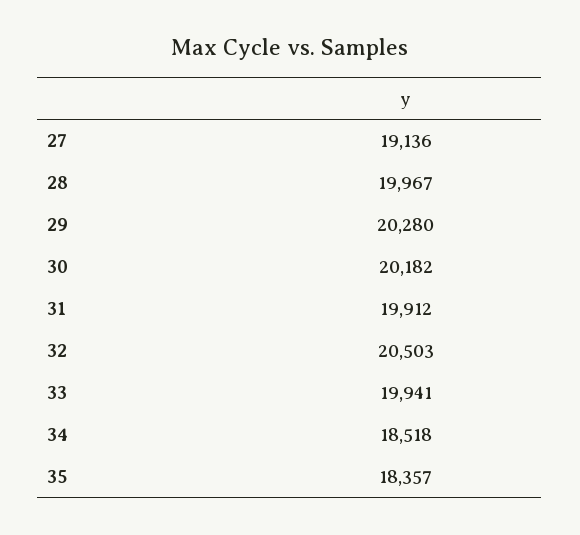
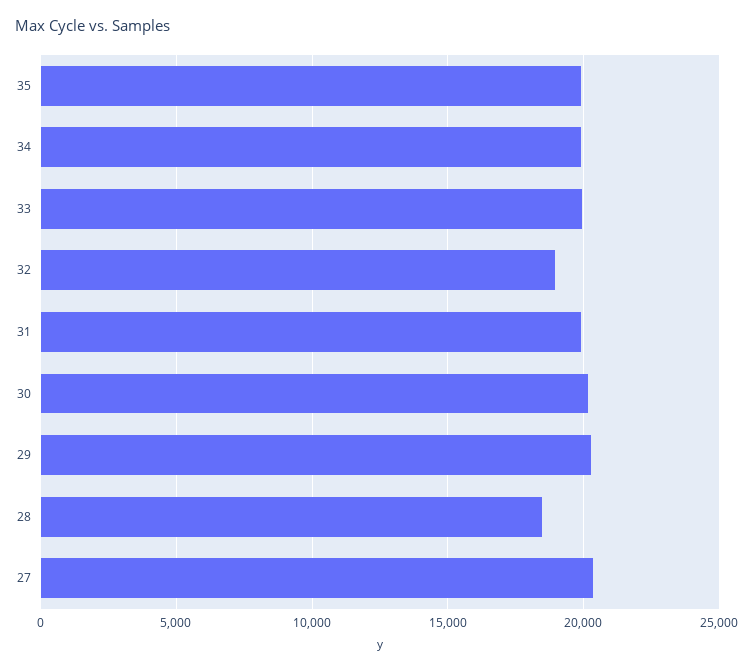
27: 19136 -> 20500
28: 19967 -> 18500
32: 20503 -> 19000
34: 18518 -> 20000
35: 18357 -> 20000

